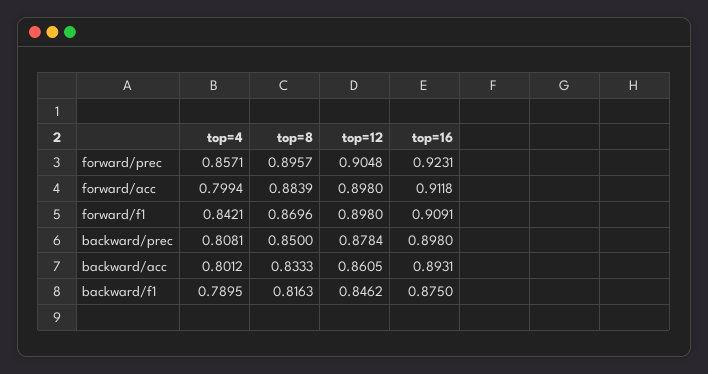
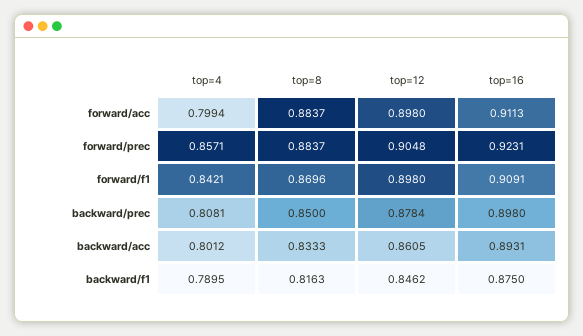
top=8, forward/prec: 0.8957 -> 0.8837
top=8, forward/acc: 0.8839 -> 0.8837
top=16, forward/acc: 0.9118 -> 0.9113

